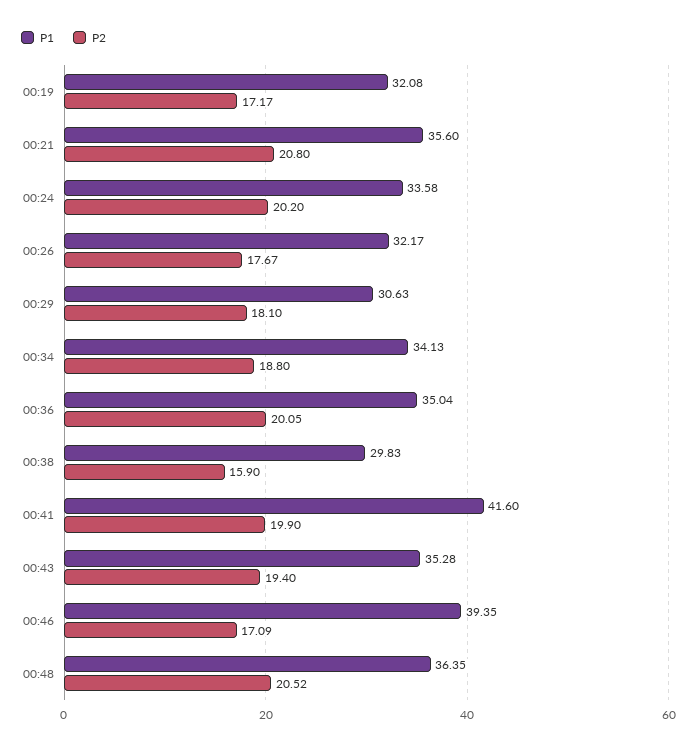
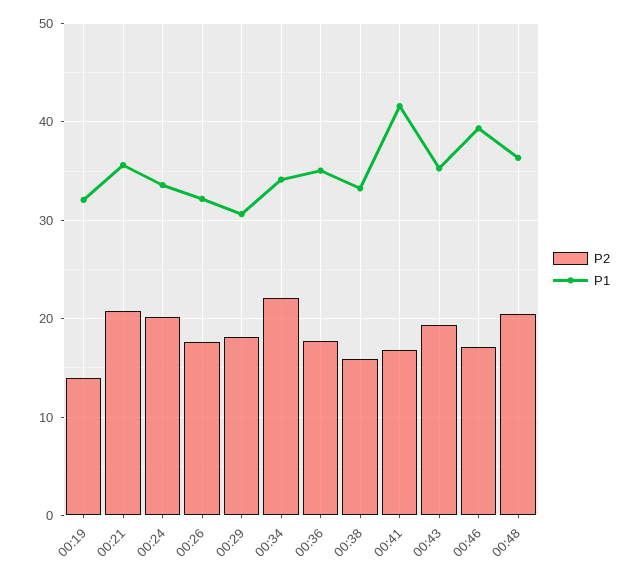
P2, 00:19: 17.17 -> 14
P2, 00:34: 18.8 -> 22
P2, 00:36: 20.05 -> 18
P1, 00:38: 29.83 -> 33
P2, 00:41: 19.9 -> 17

